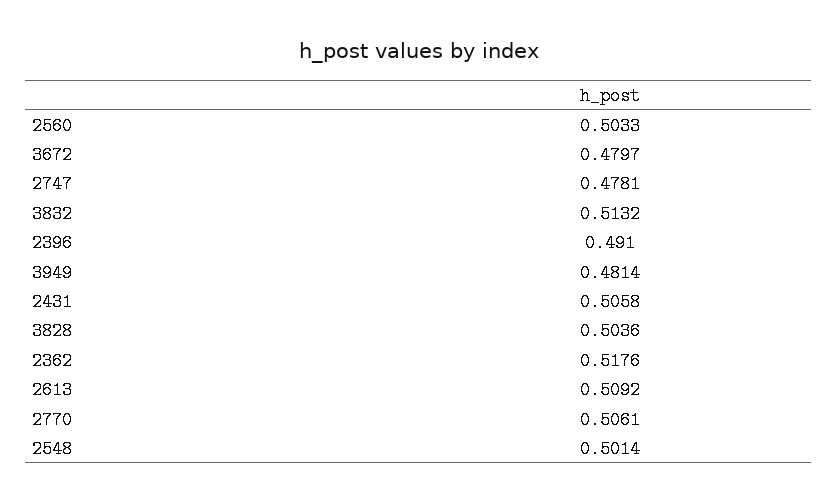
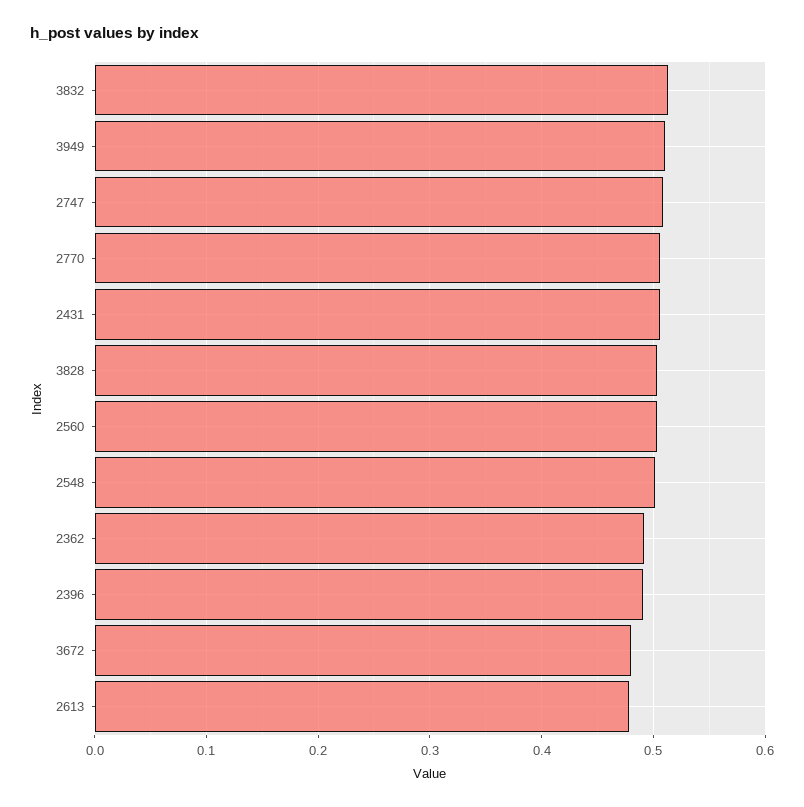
2747: 0.4781 -> 0.51
3949: 0.4814 -> 0.51
2362: 0.5176 -> 0.49
2613: 0.5092 -> 0.48

